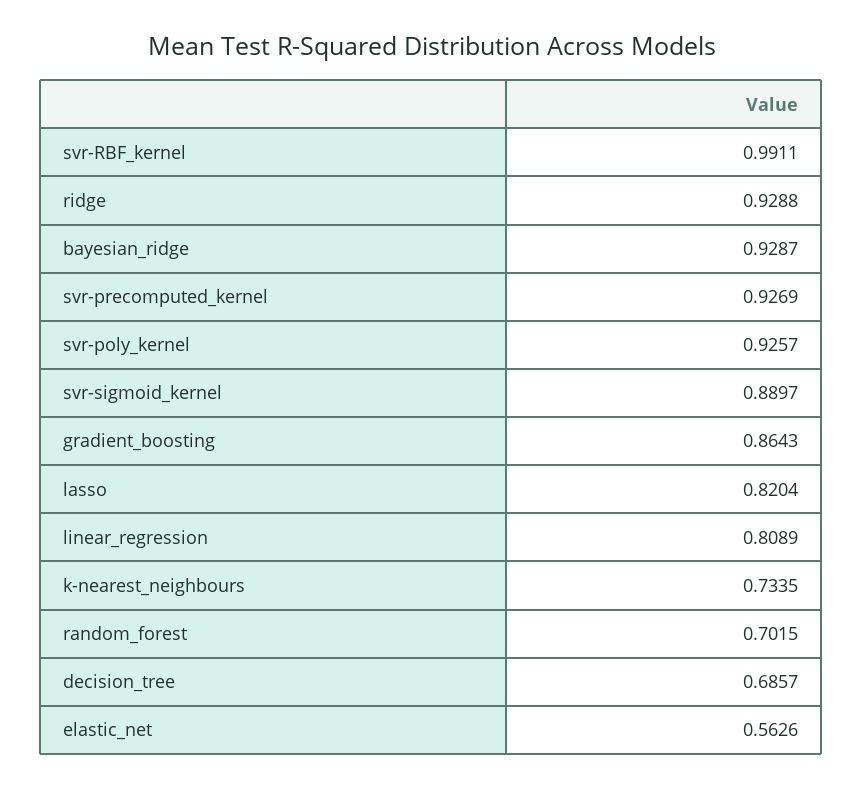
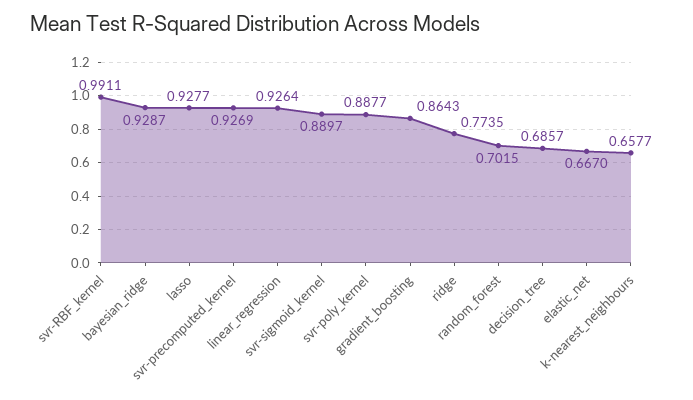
ridge: 0.9288 -> 0.7735
svr-poly_kernel: 0.9257 -> 0.8877
lasso: 0.8204 -> 0.9277
linear_regression: 0.8089 -> 0.9264
k-nearest_neighbours: 0.7335 -> 0.6577
elastic_net: 0.5626 -> 0.667

